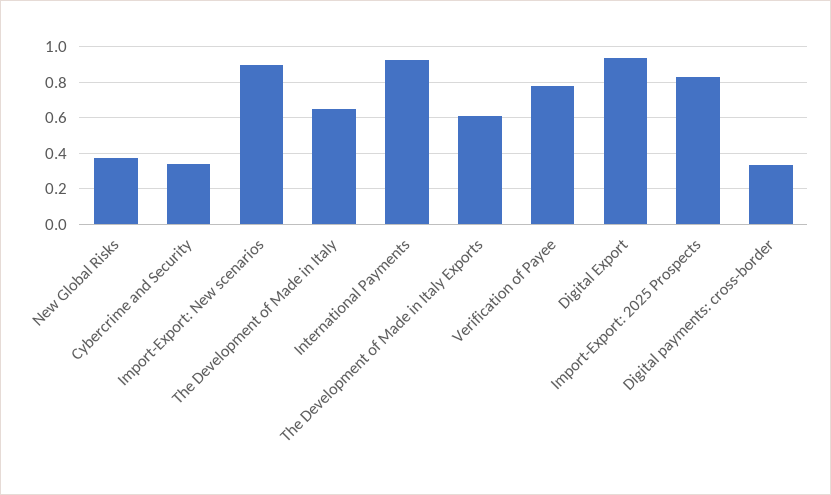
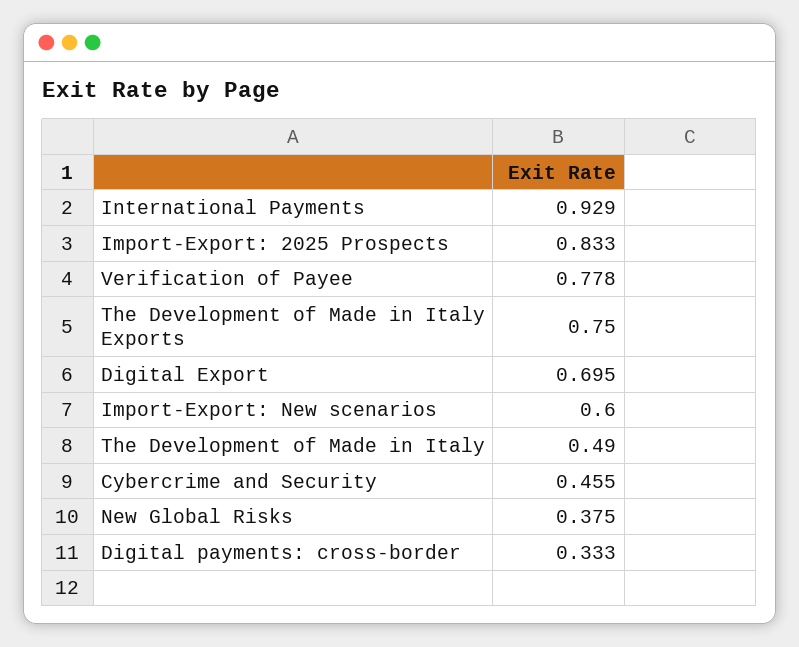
Cybercrime and Security: 0.35 -> 0.455
Import-Export: New scenarios: 0.9 -> 0.6
The Development of Made in Italy: 0.65 -> 0.49
The Development of Made in Italy Exports: 0.6 -> 0.75
Digital Export: 0.95 -> 0.695

